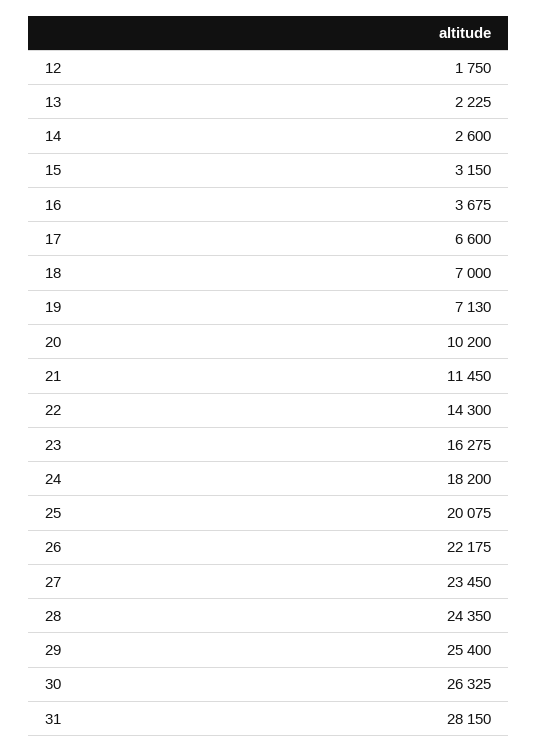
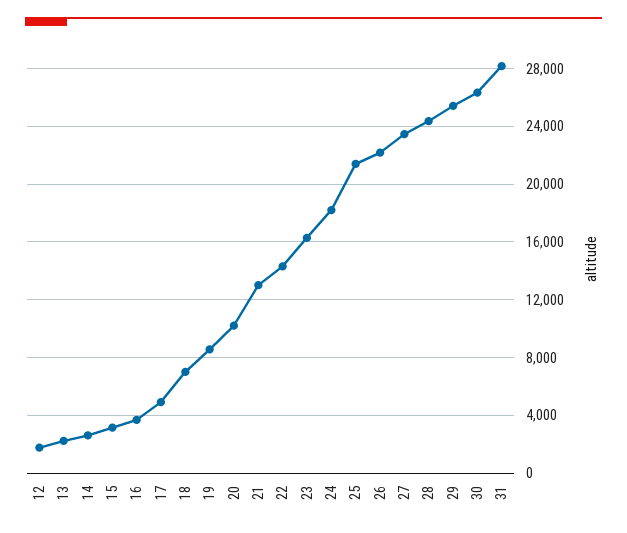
17: 6600 -> 5000
19: 7130 -> 8500
21: 11450 -> 13000
25: 20075 -> 21500

